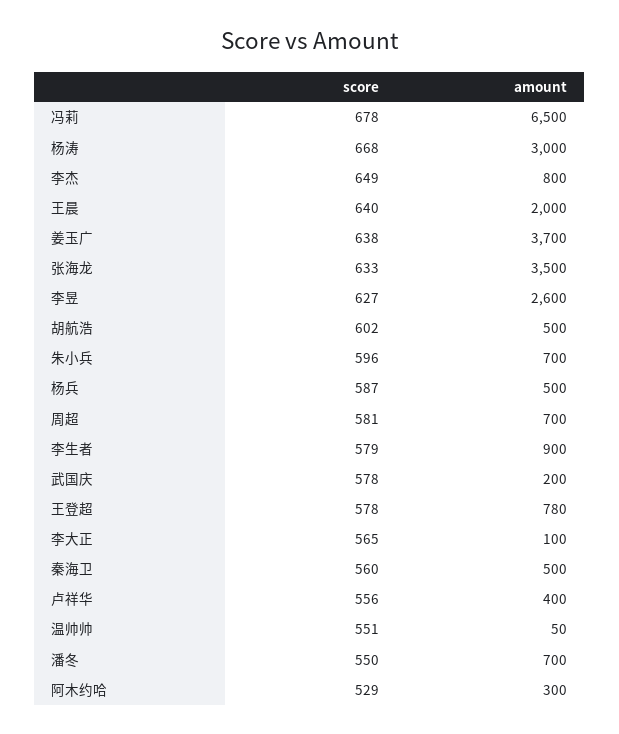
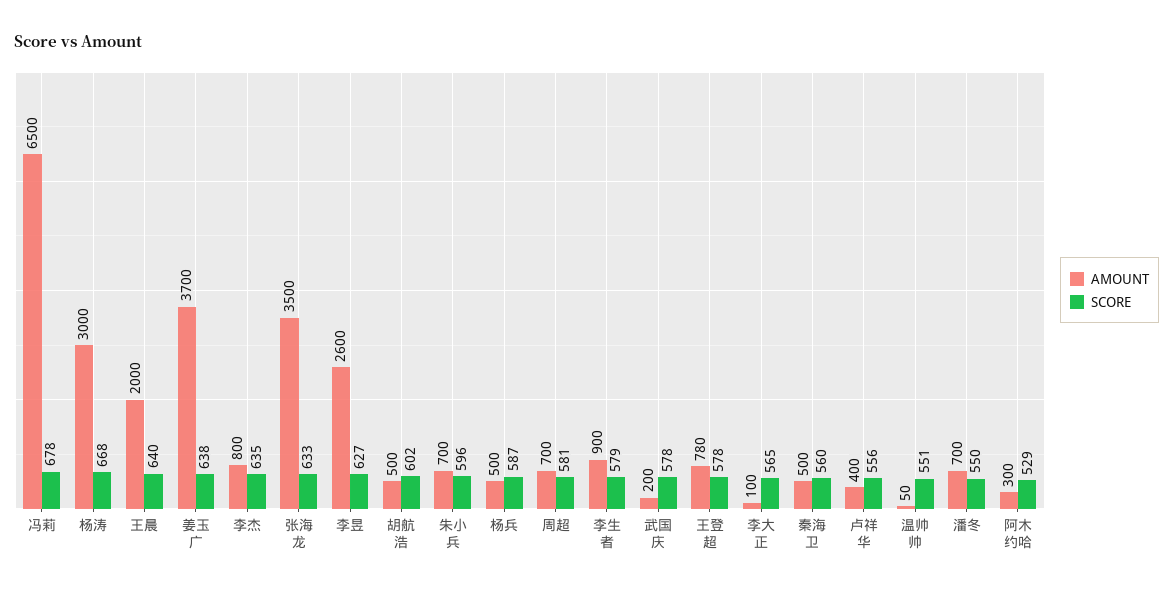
score, 李杰: 649 -> 635

